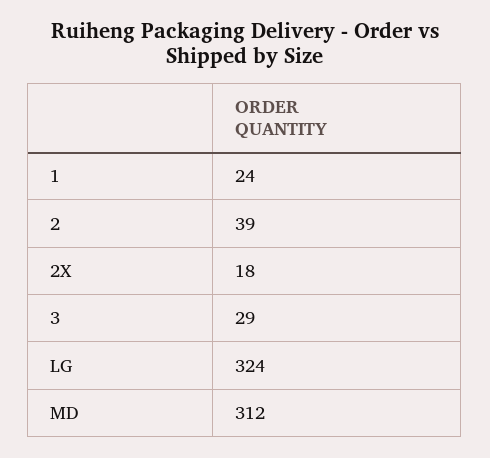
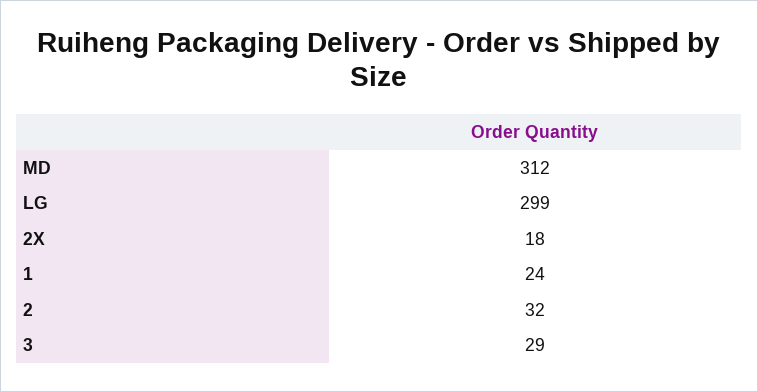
2: 39 -> 32
LG: 324 -> 299

